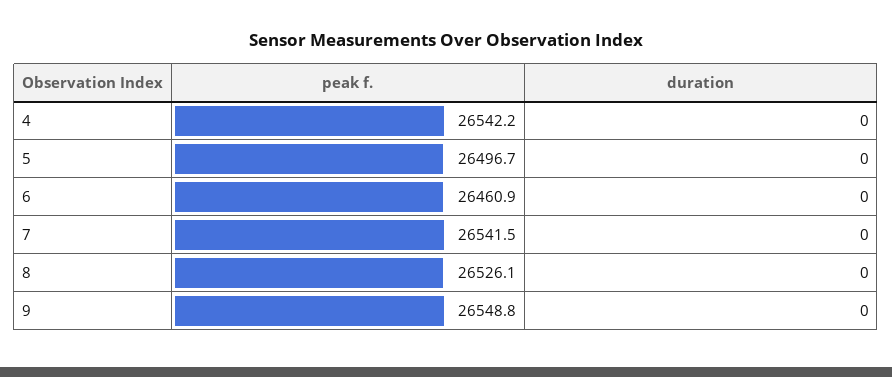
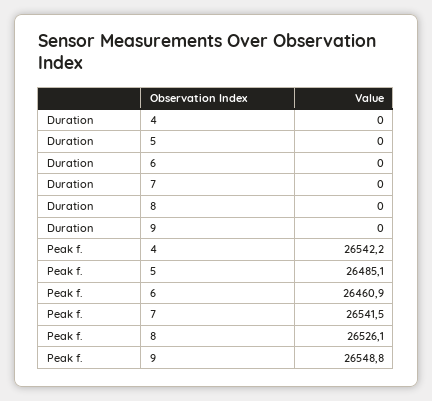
peak f., 5: 26496.7 -> 26485.1

